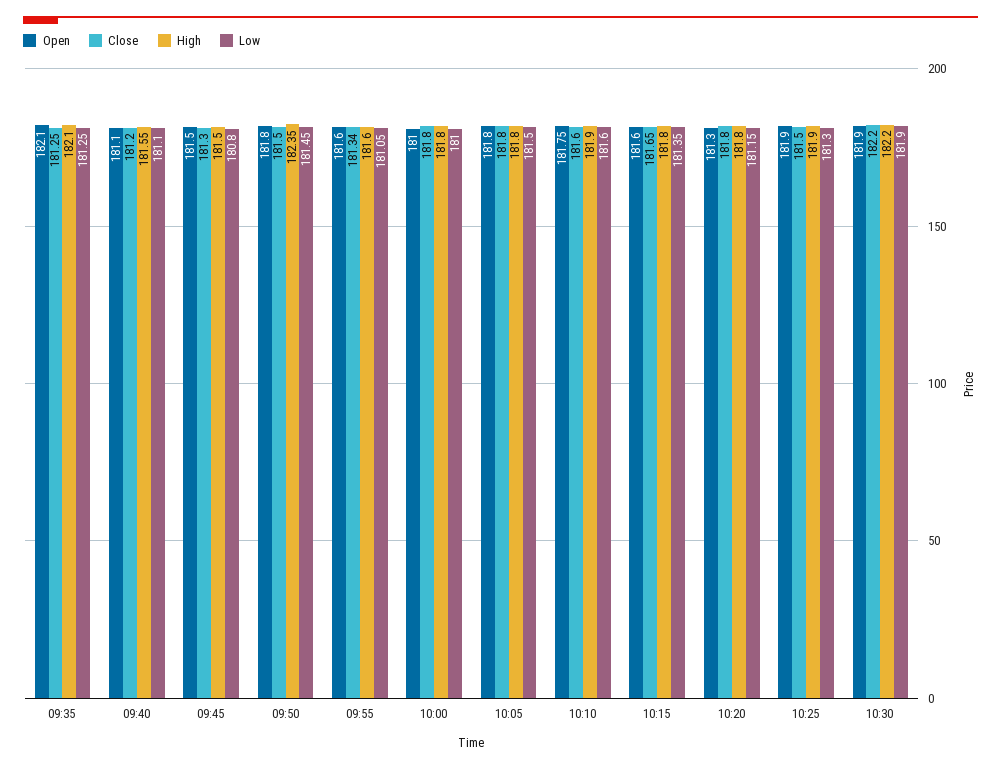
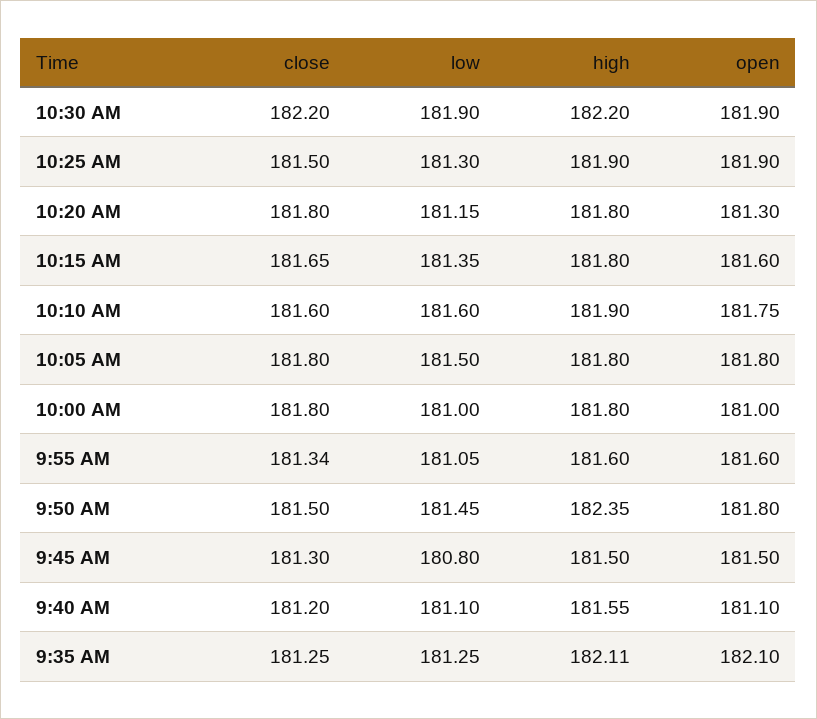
High, 09:35: 182.1 -> 182.11

